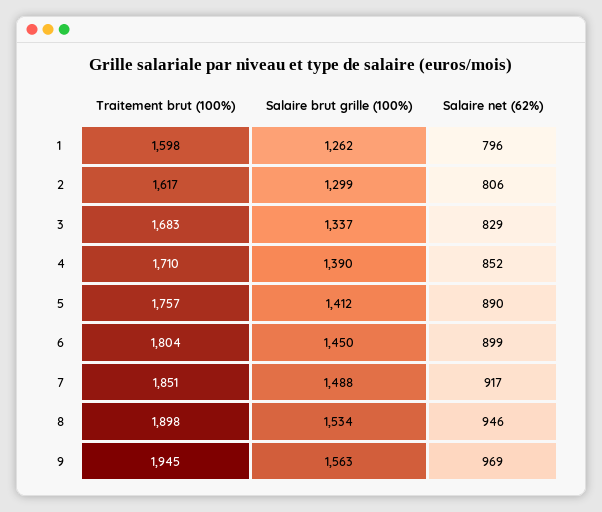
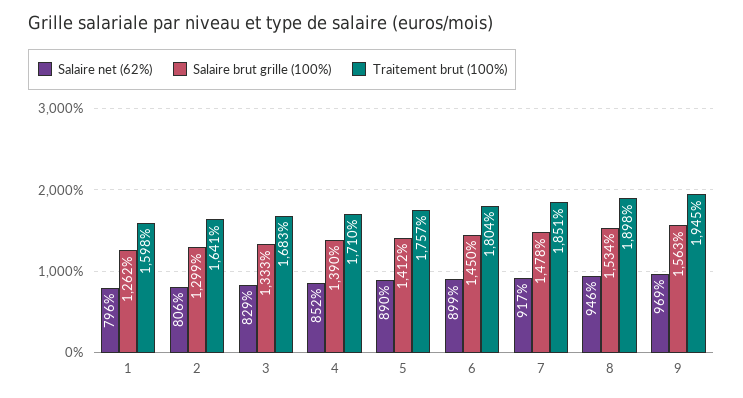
Traitement brut (100%), 2: 1617 -> 1641
Salaire brut grille (100%), 3: 1337 -> 1333
Salaire brut grille (100%), 7: 1488 -> 1478

